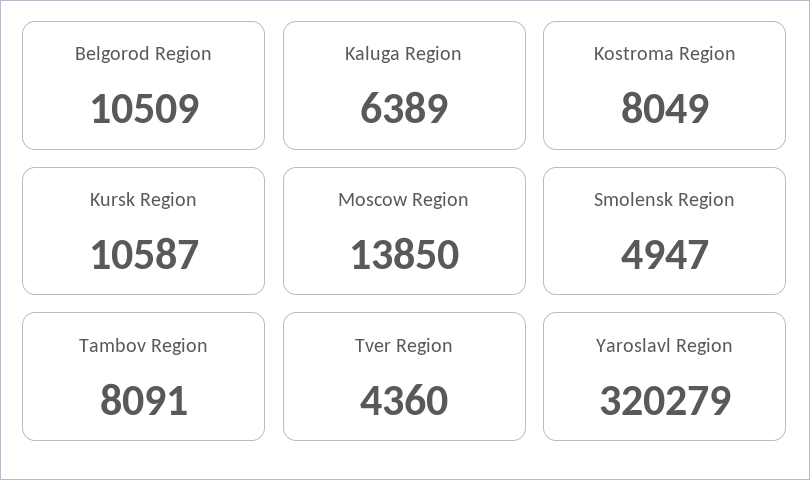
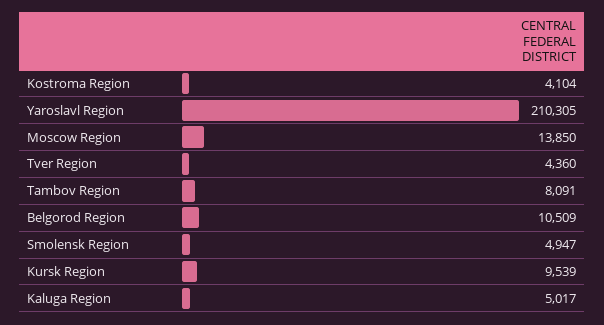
Kaluga Region: 6389 -> 5017
Kostroma Region: 8049 -> 4104
Kursk Region: 10587 -> 9539
Yaroslavl Region: 320279 -> 210305

